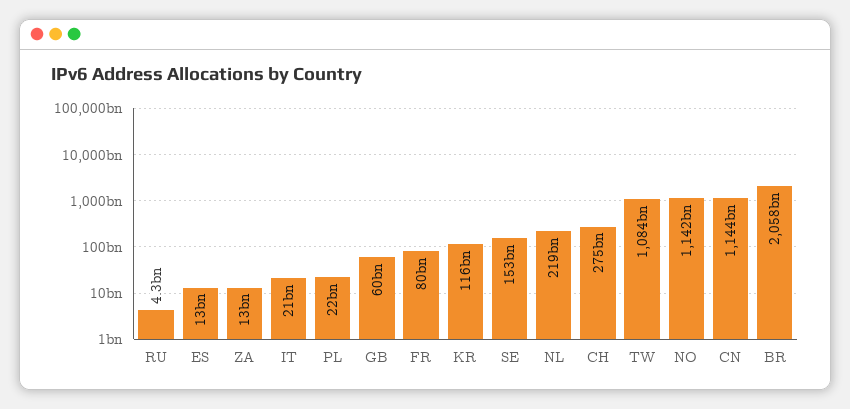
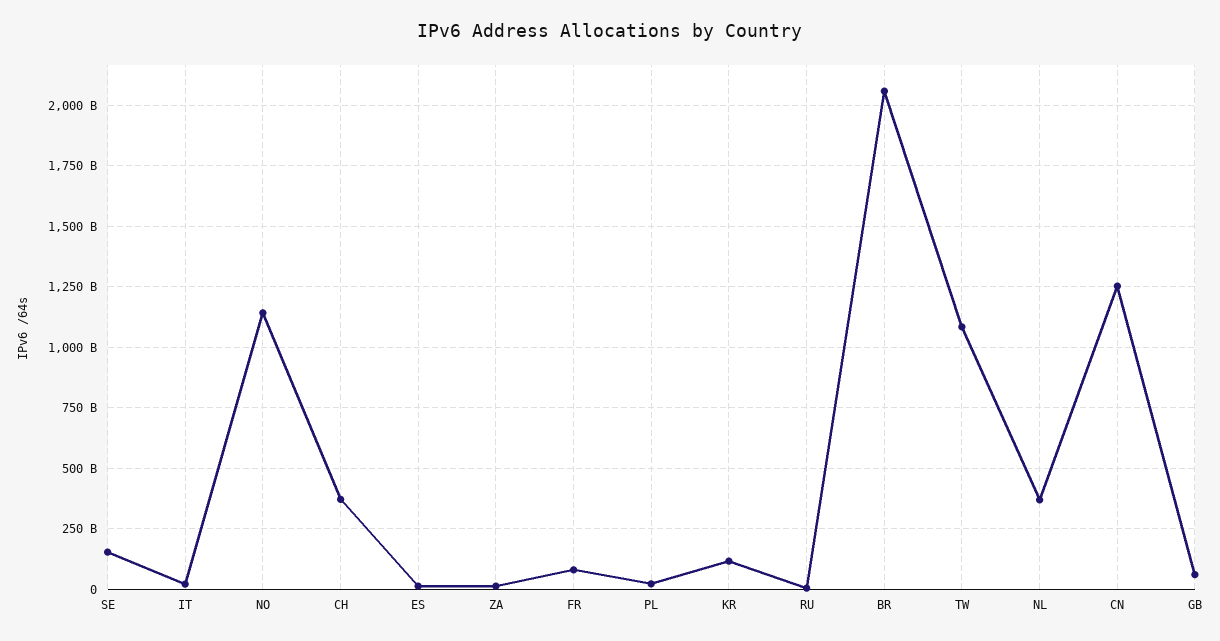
NL: 219000000000 -> 375000000000
CH: 275000000000 -> 375000000000
CN: 1144000000000 -> 1250000000000

